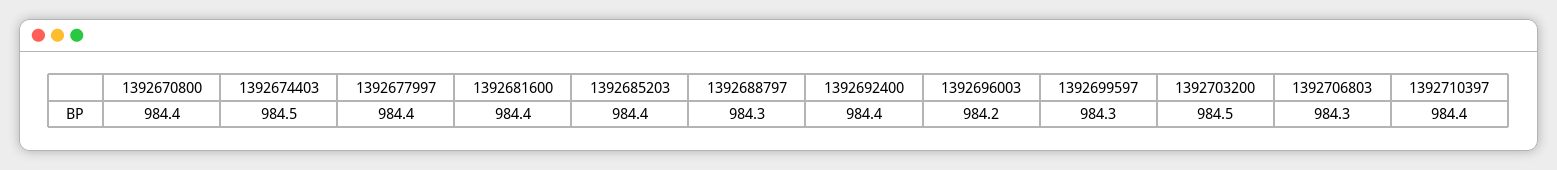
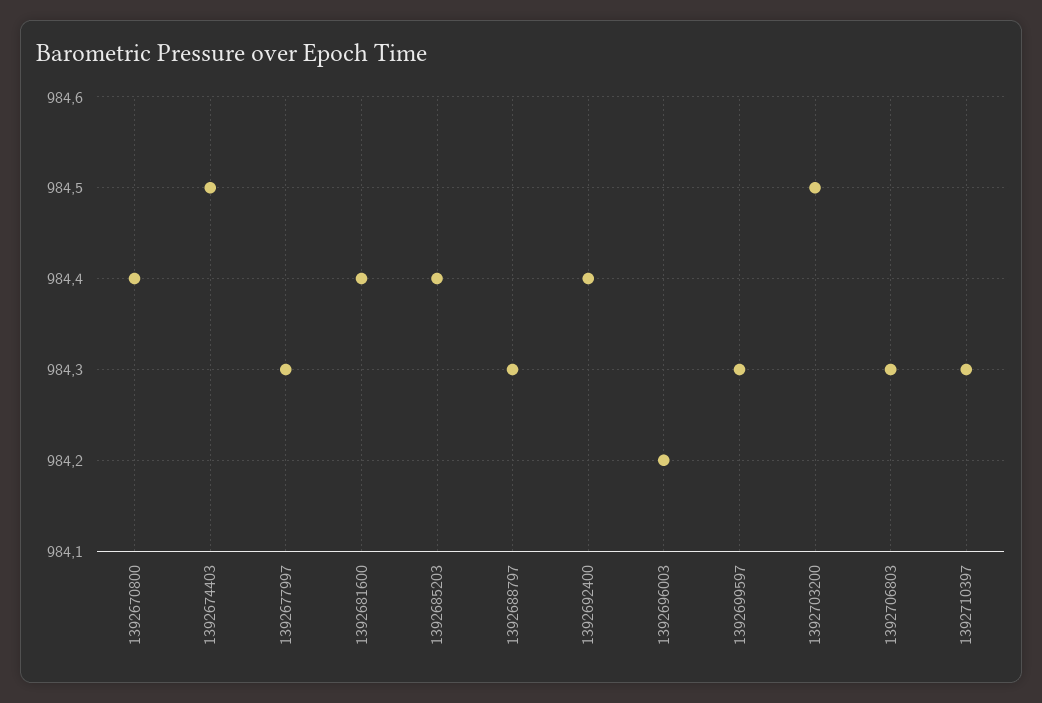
1392677997: 984.4 -> 984.3
1392710397: 984.4 -> 984.3

